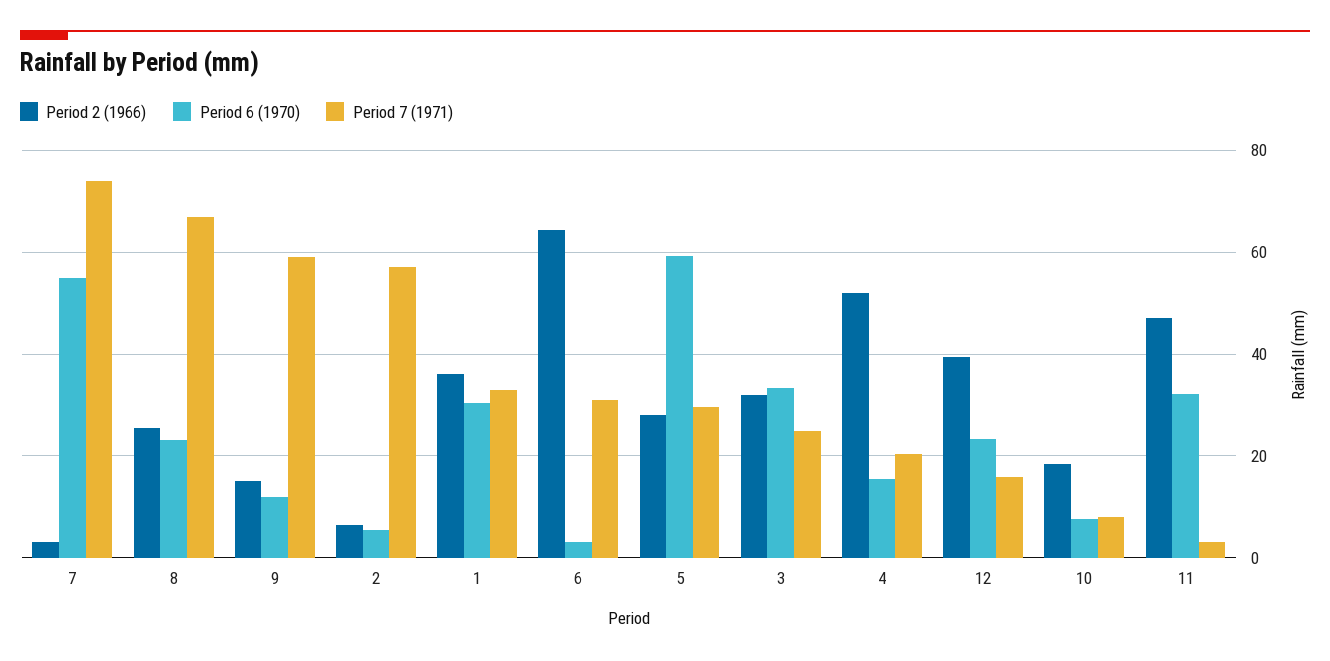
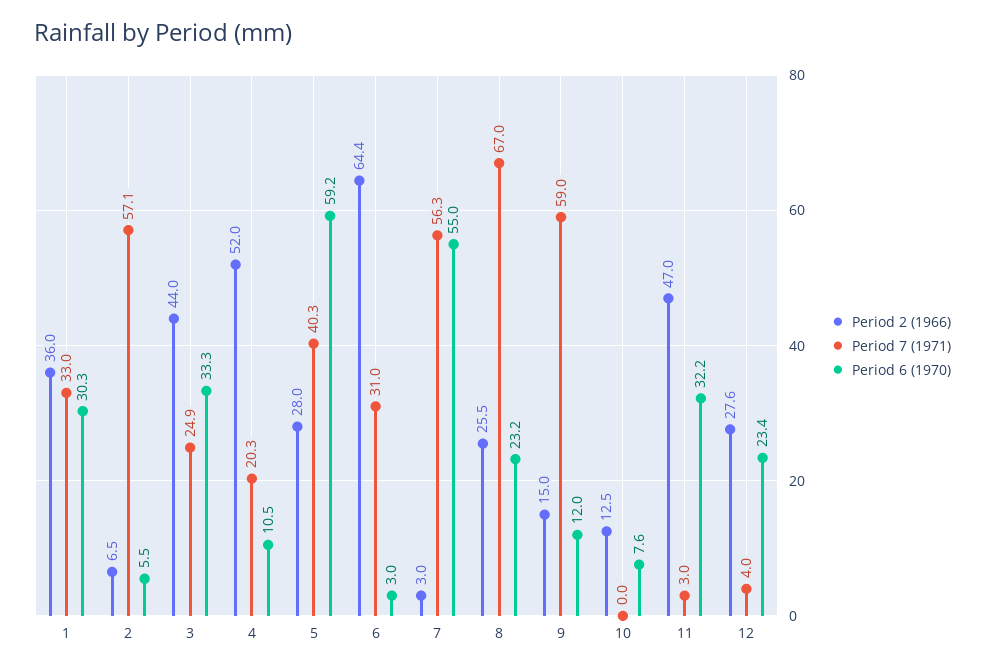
Period 7 (1971), 7: 74 -> 56.3
Period 7 (1971), 5: 30 -> 40.3
Period 2 (1966), 3: 32 -> 44
Period 6 (1970), 4: 16 -> 10.5
Period 2 (1966), 12: 40 -> 27.6
Period 7 (1971), 12: 16 -> 4
Period 2 (1966), 10: 18 -> 12.5
Period 7 (1971), 10: 8 -> 0

